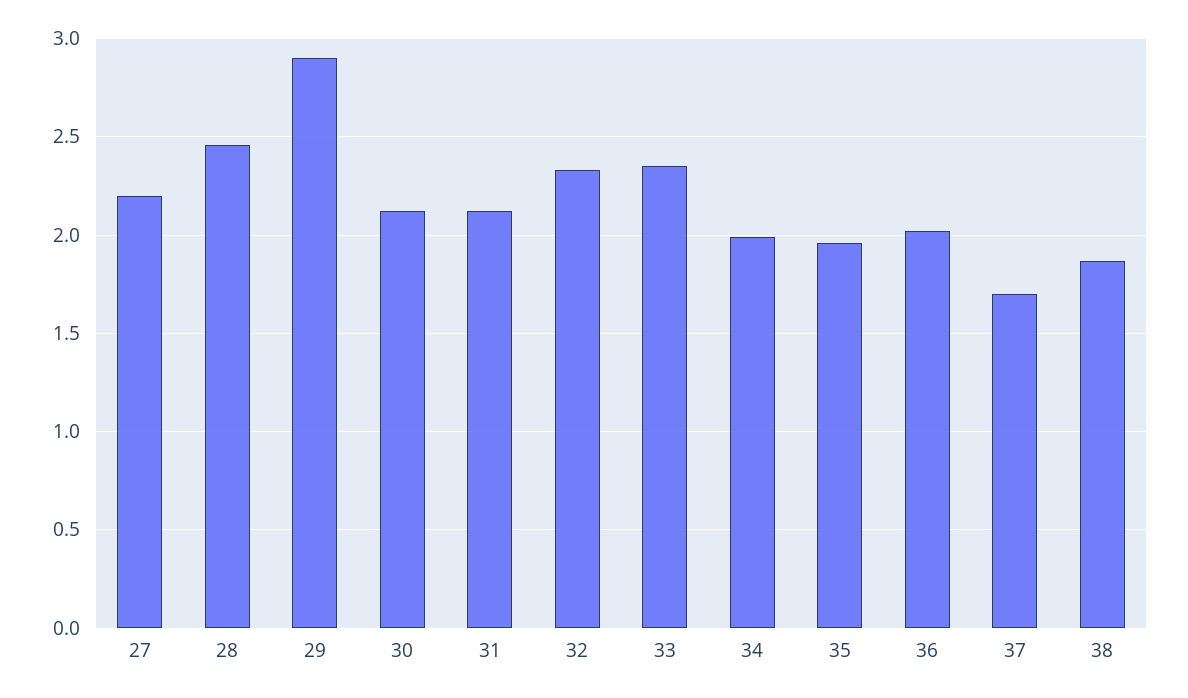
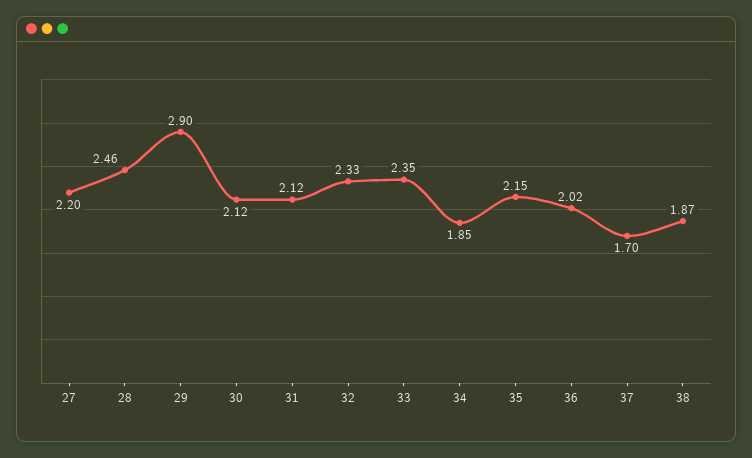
34: 2 -> 1.85
35: 1.95 -> 2.15

